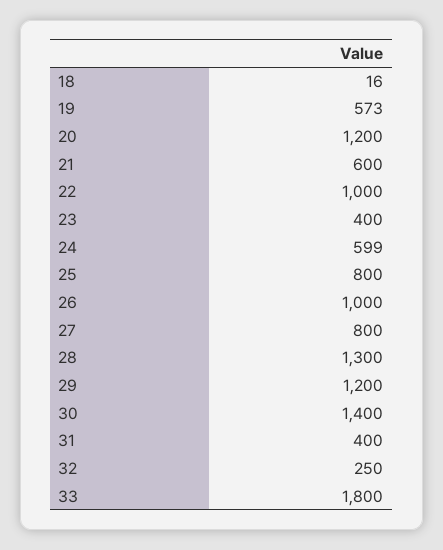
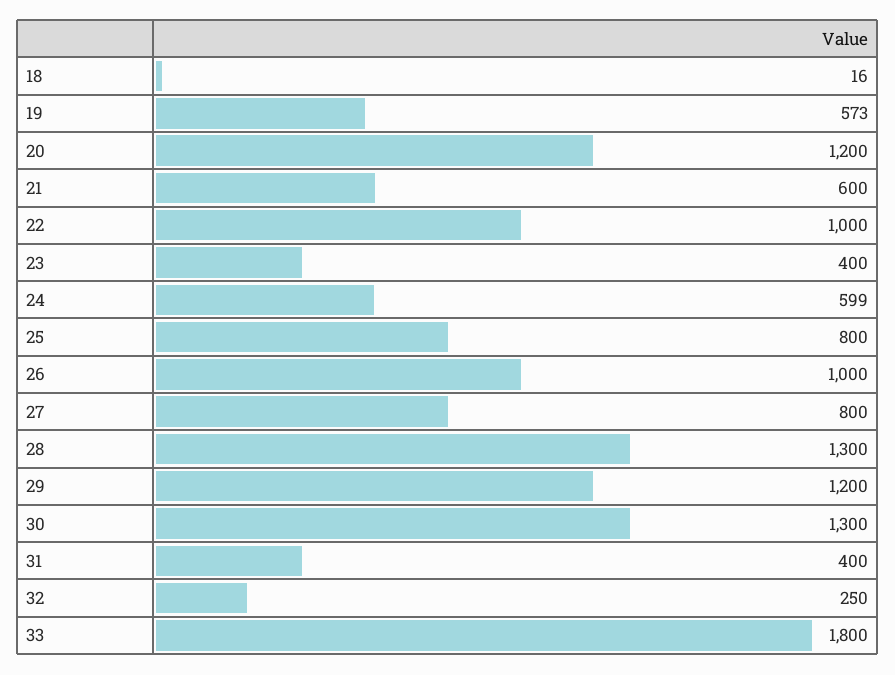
30: 1400 -> 1300

